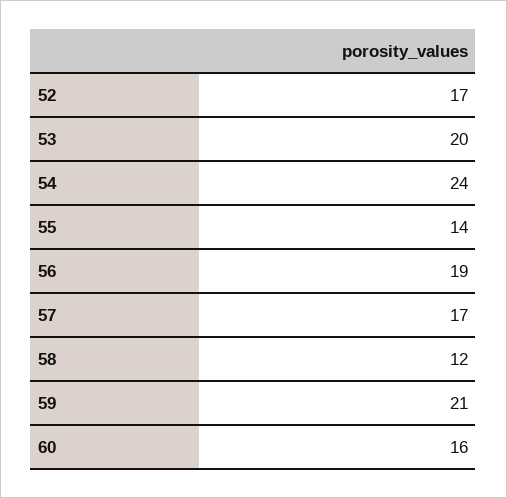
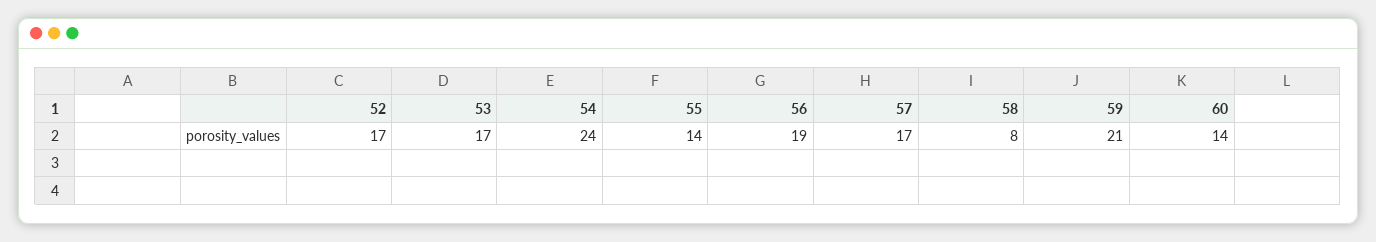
53: 20 -> 17
58: 12 -> 8
60: 16 -> 14

